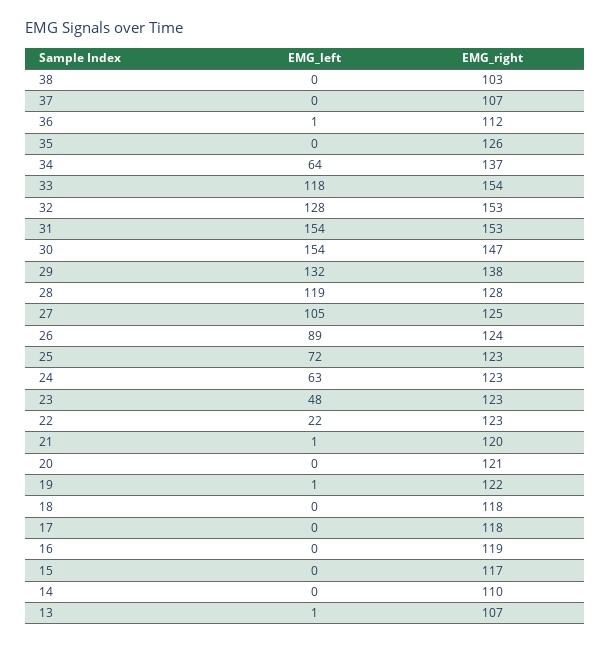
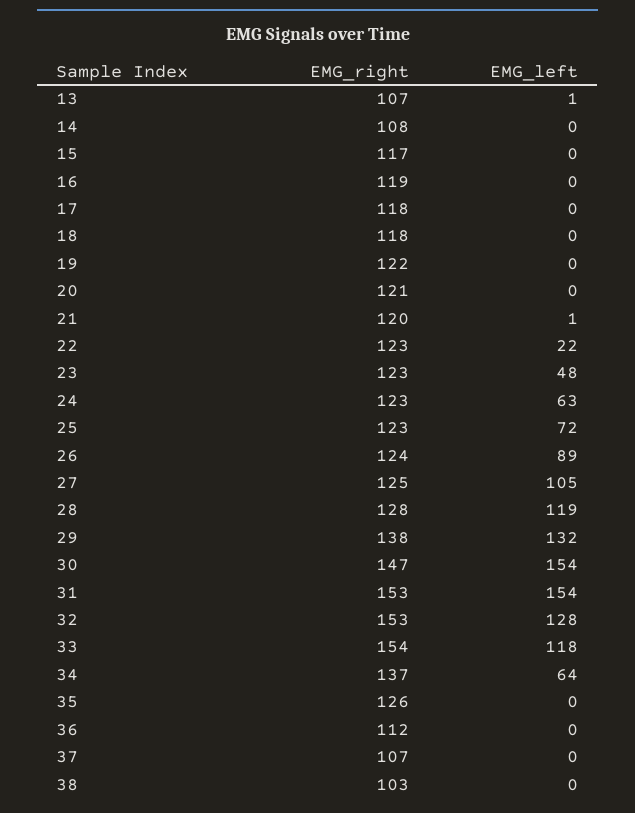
EMG_left, 36: 1 -> 0
EMG_left, 19: 1 -> 0
EMG_right, 14: 110 -> 108

